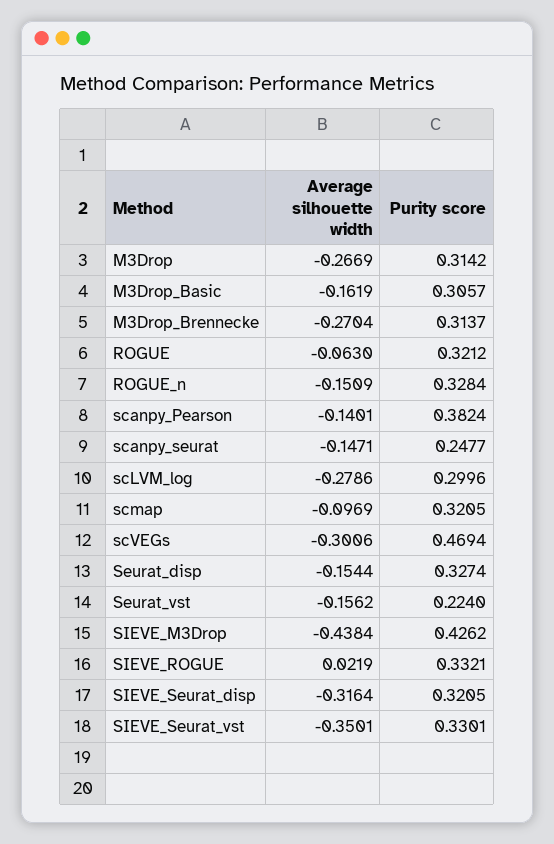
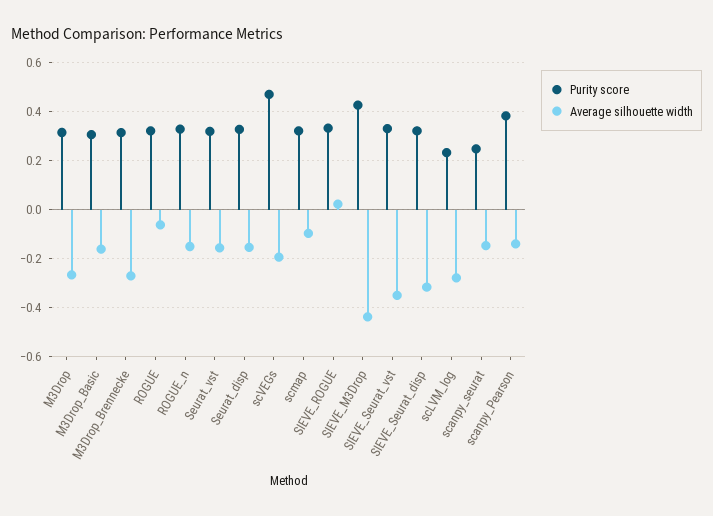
Purity score, scLVM_log: 0.2996 -> 0.225
Average silhouette width, scVEGs: -0.3006 -> -0.2
Purity score, Seurat_vst: 0.224 -> 0.325

